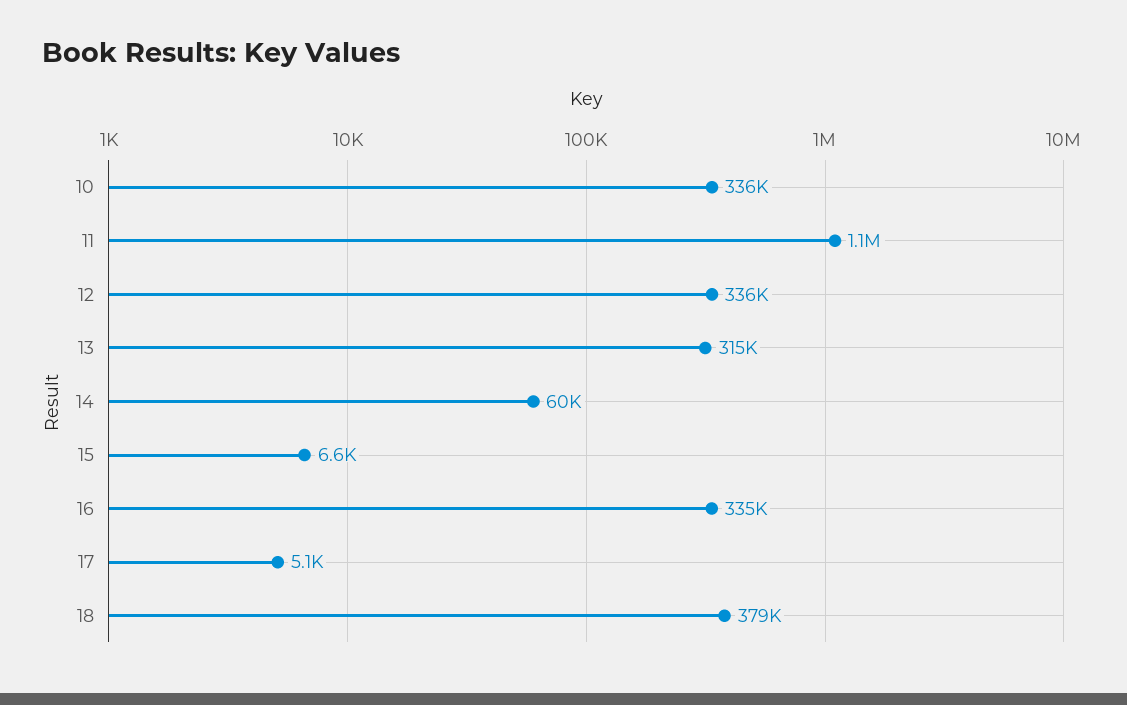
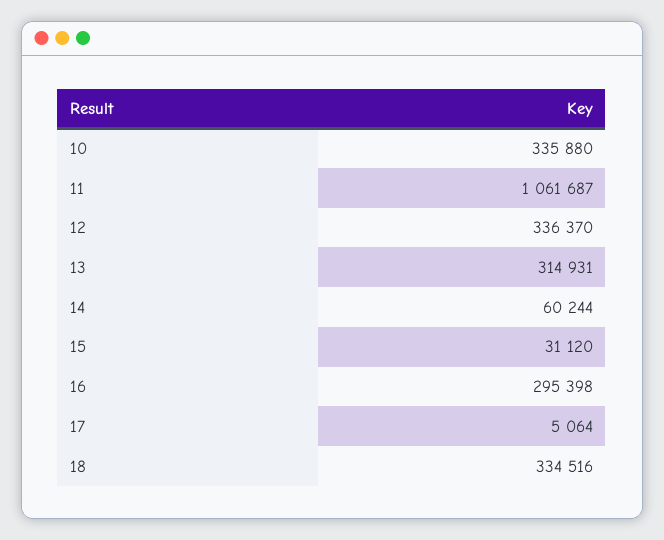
15: 6600 -> 31120
16: 335000 -> 295398
18: 379000 -> 334516

